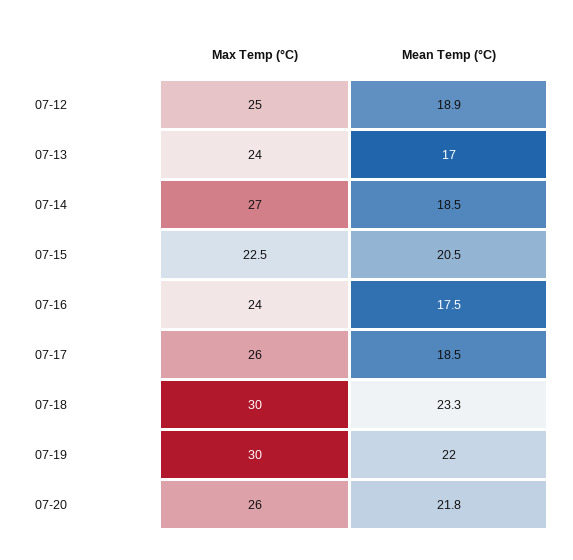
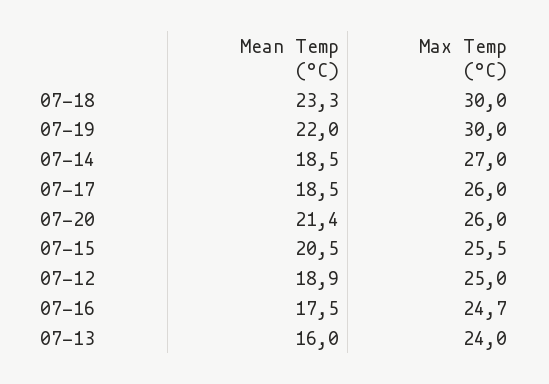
Mean Temp (°C), 07-13: 17 -> 16
Max Temp (°C), 07-15: 22.5 -> 25.5
Max Temp (°C), 07-16: 24 -> 24.7
Mean Temp (°C), 07-20: 21.8 -> 21.4

